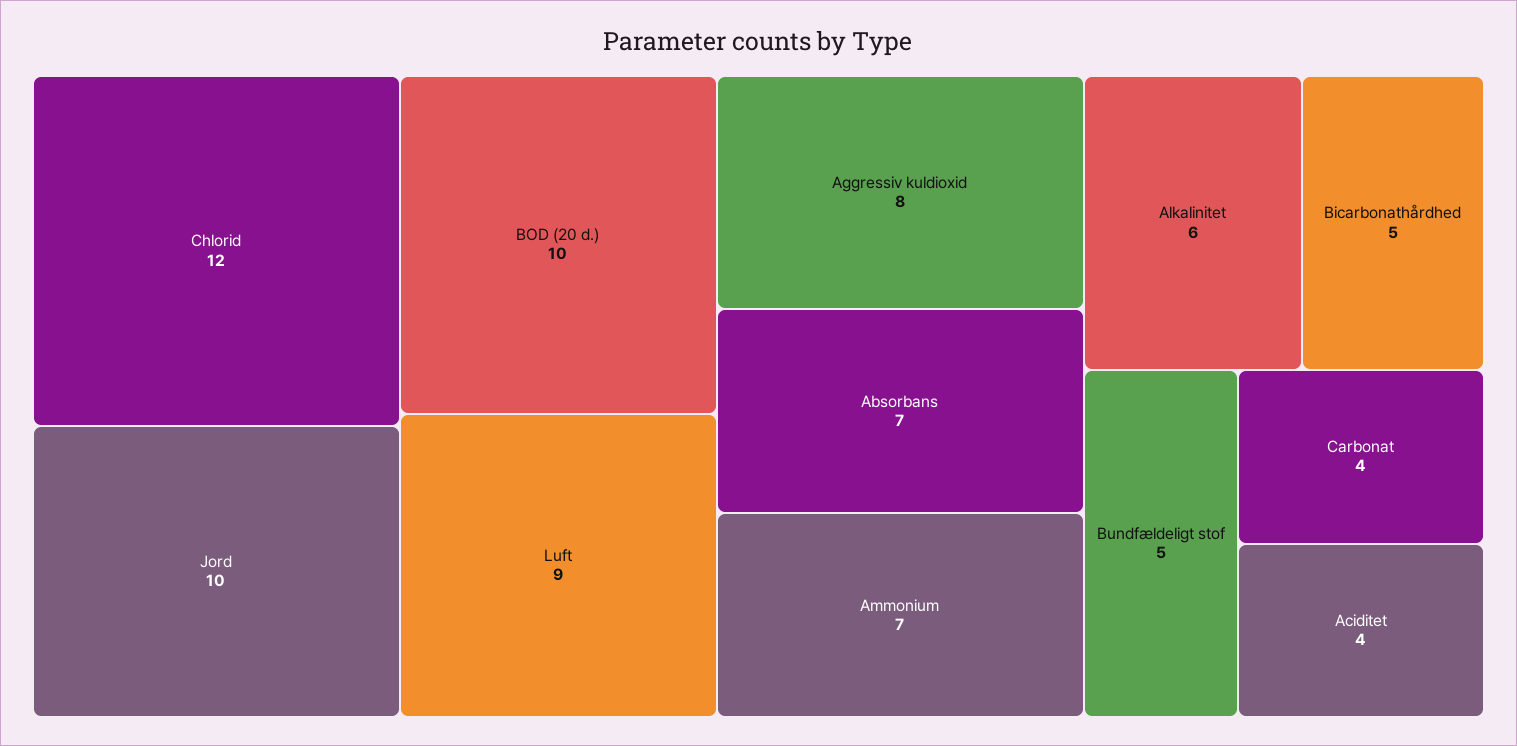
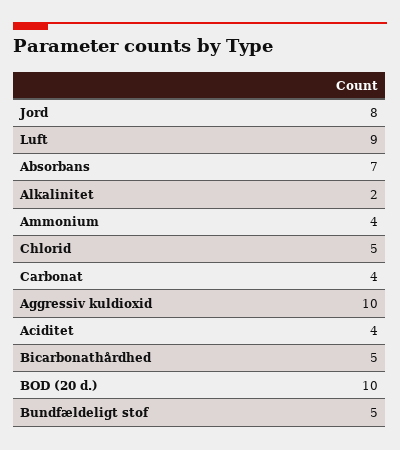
Chlorid: 12 -> 5
Jord: 10 -> 8
Aggressiv kuldioxid: 8 -> 10
Ammonium: 7 -> 4
Alkalinitet: 6 -> 2

